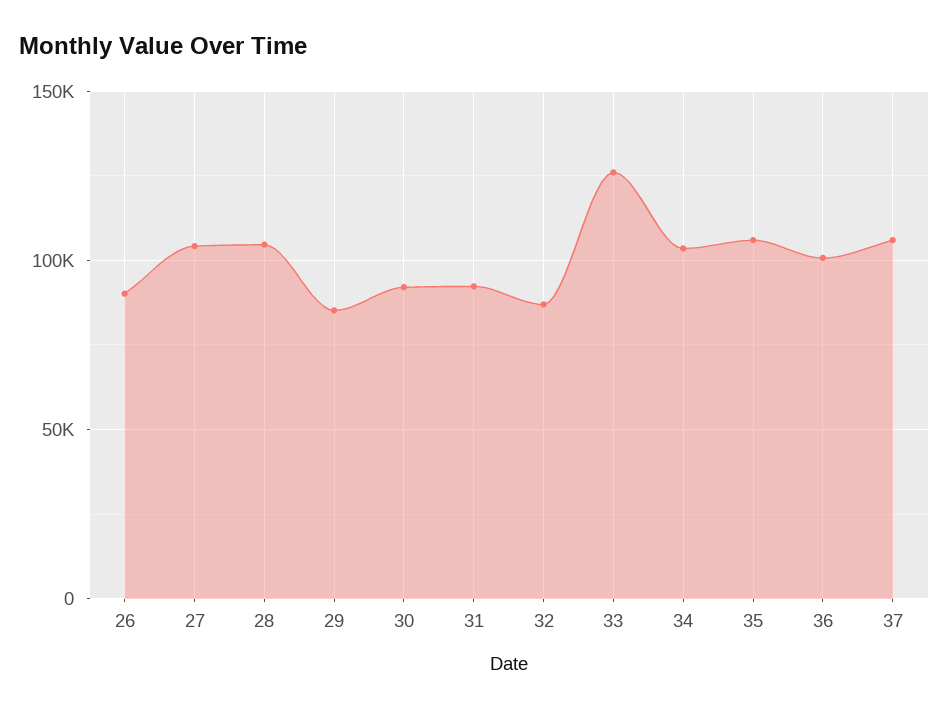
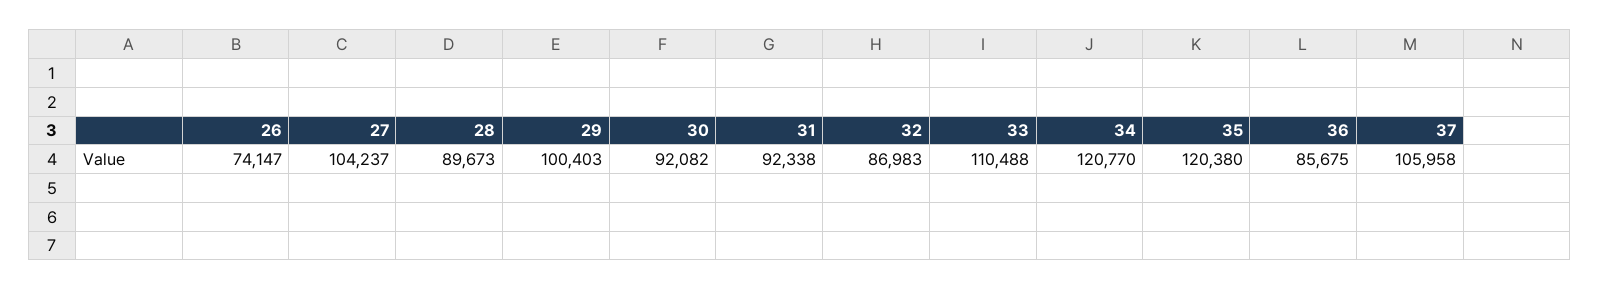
26: 90000 -> 74147
28: 105000 -> 89673
29: 85000 -> 100403
33: 125000 -> 110488
34: 105000 -> 120770
35: 105000 -> 120380
36: 100000 -> 85675

